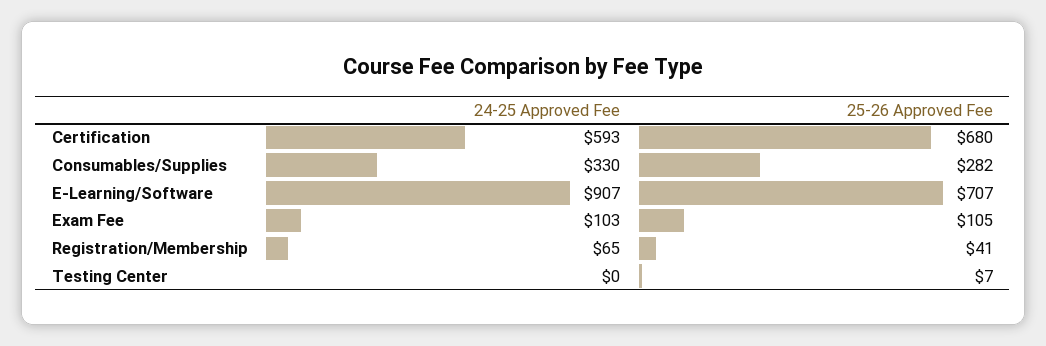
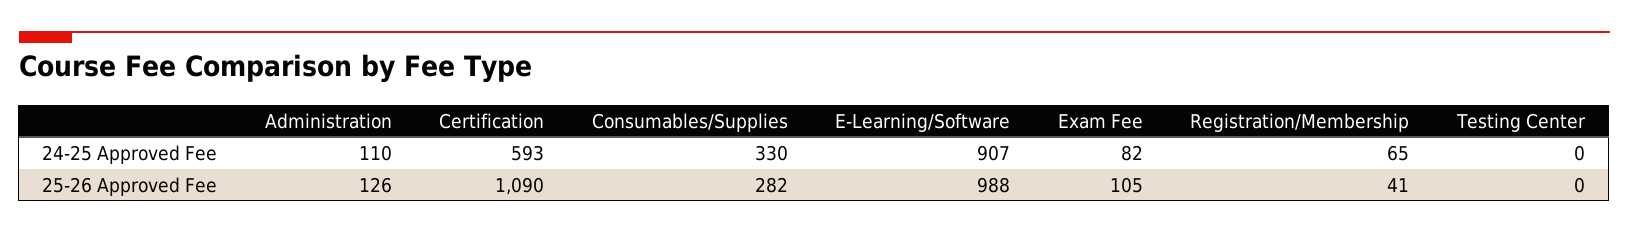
25-26 Approved Fee, Certification: 680 -> 1090
25-26 Approved Fee, E-Learning/Software: 707 -> 988
24-25 Approved Fee, Exam Fee: 103 -> 82
25-26 Approved Fee, Testing Center: 7 -> 0
24-25 Approved Fee, Administration: none -> 110
25-26 Approved Fee, Administration: none -> 126

